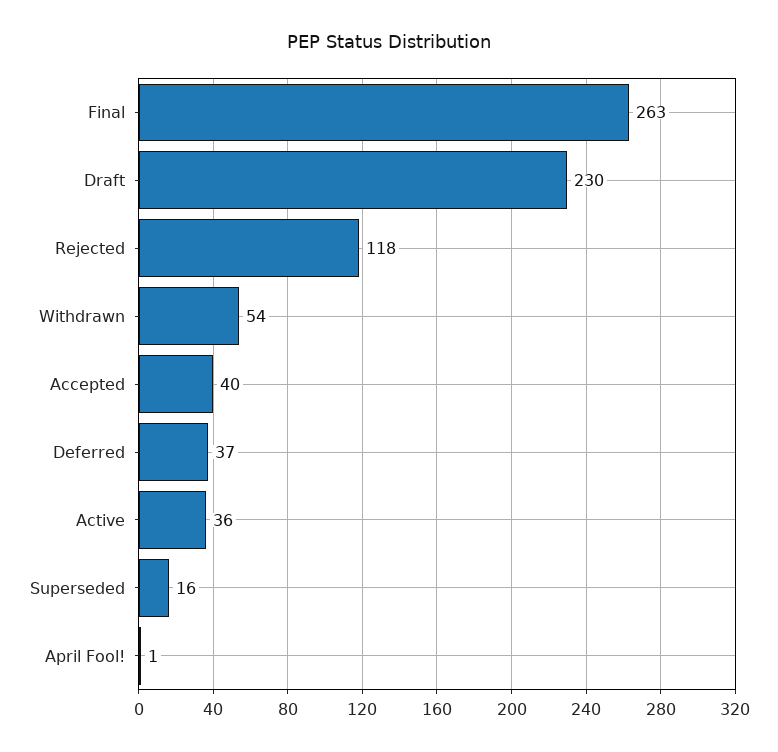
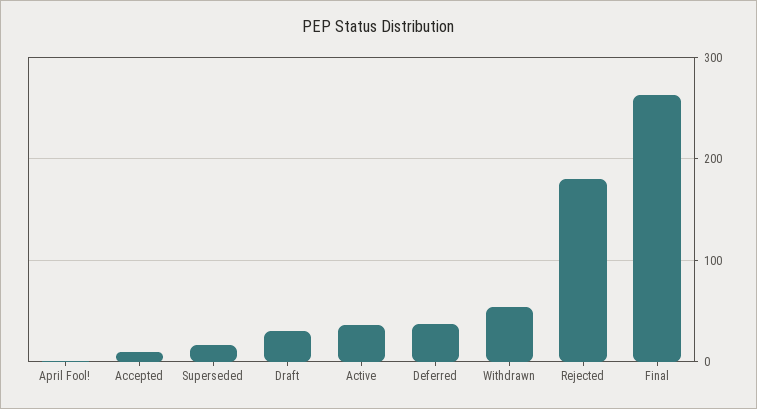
Draft: 230 -> 30
Rejected: 118 -> 180
Accepted: 40 -> 10

